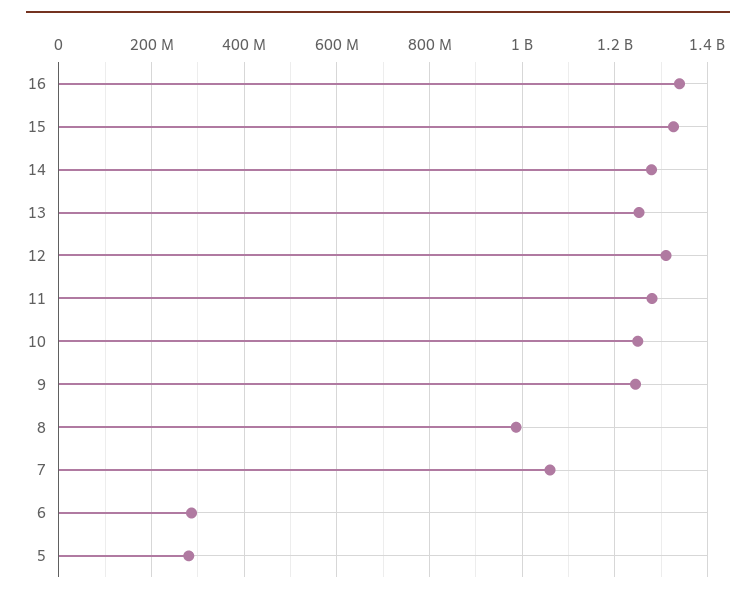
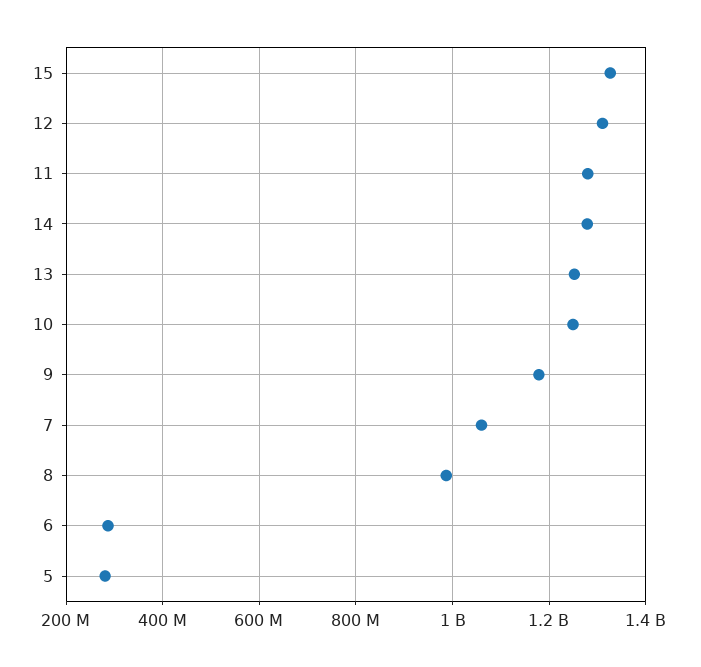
16: 1340000000 -> none
9: 1240000000 -> 1180000000

